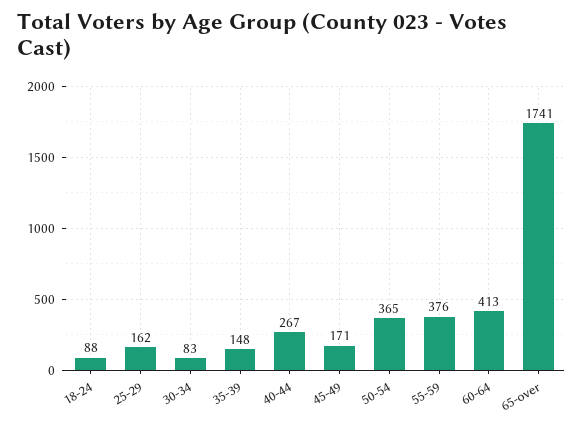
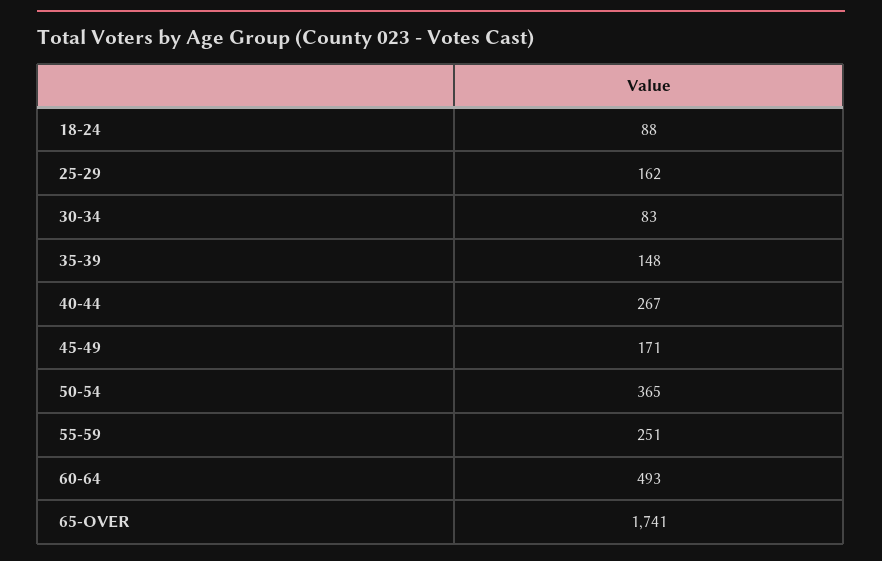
55-59: 376 -> 251
60-64: 413 -> 493

